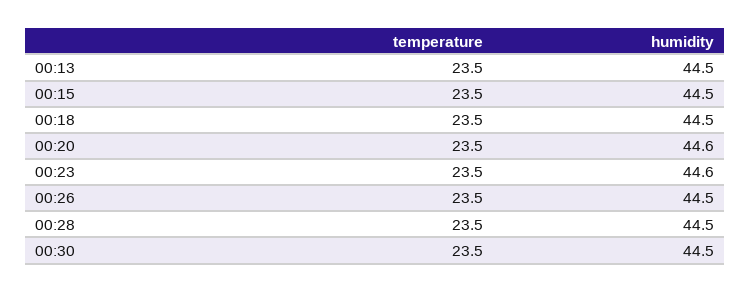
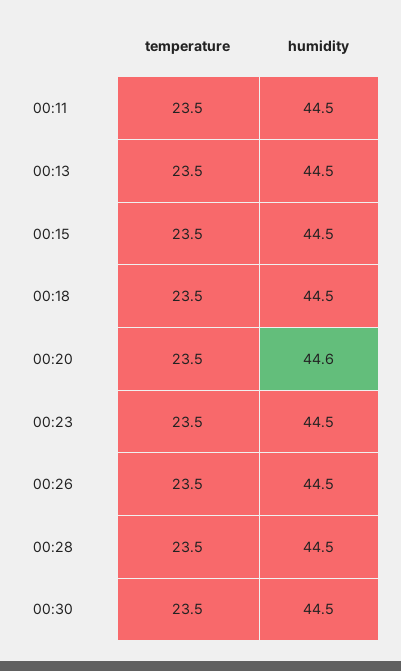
humidity, 00:23: 44.6 -> 44.5
temperature, 00:11: none -> 23.5
humidity, 00:11: none -> 44.5

